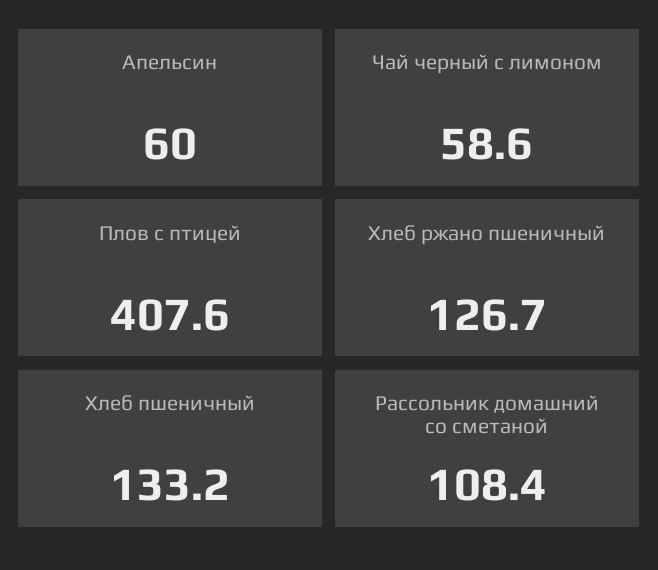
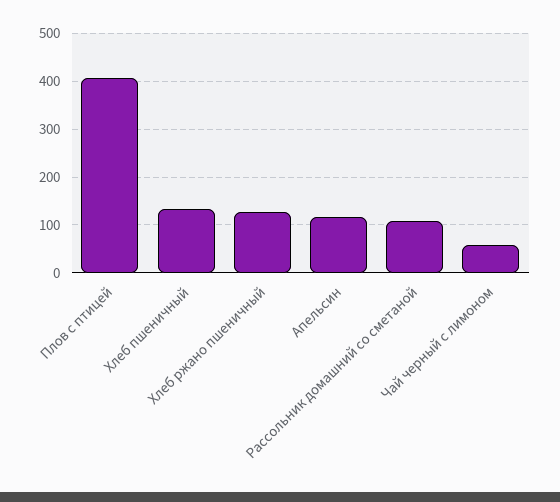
Апельсин: 60 -> 120

